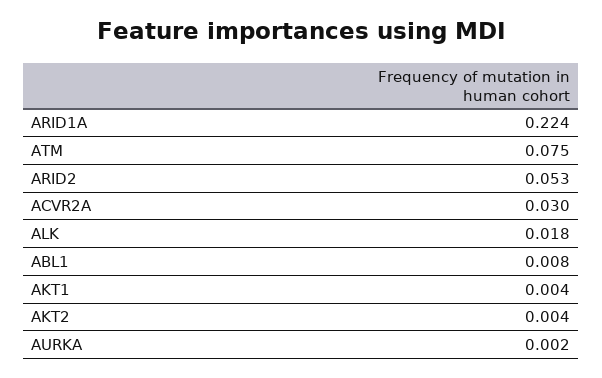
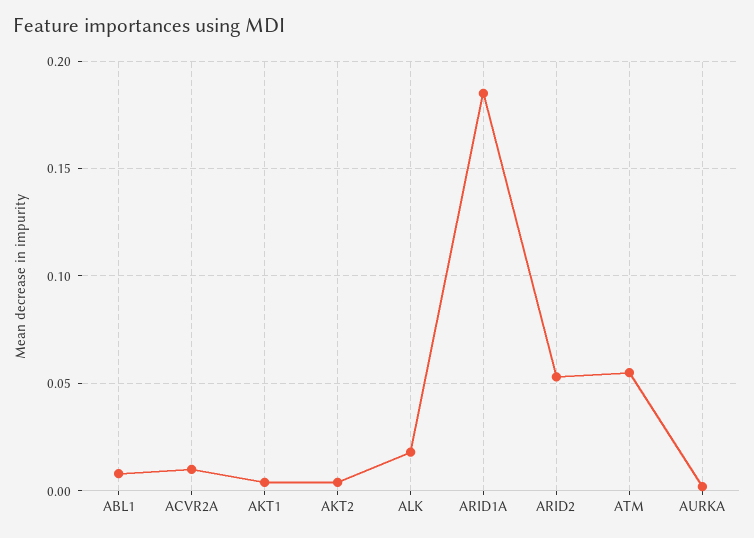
ARID1A: 0.224 -> 0.185
ATM: 0.075 -> 0.055
ACVR2A: 0.03 -> 0.01

